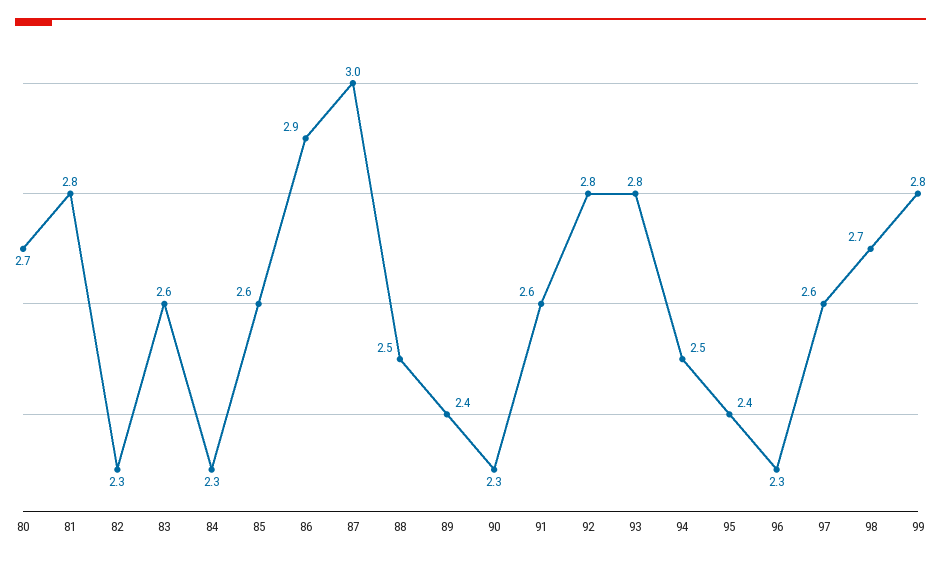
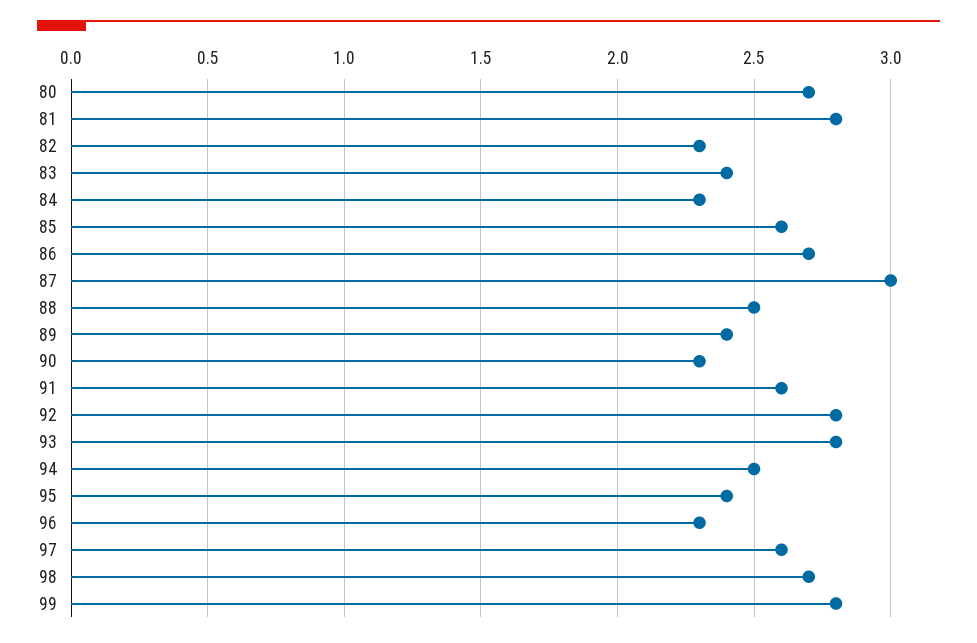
83: 2.6 -> 2.4
86: 2.9 -> 2.7

